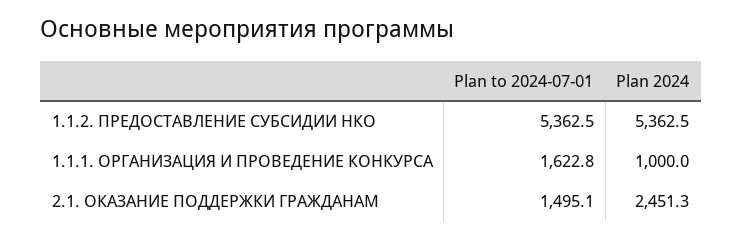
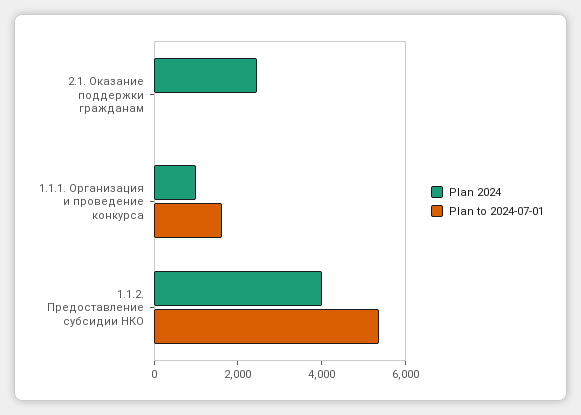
Plan 2024, 1.1.2. ПРЕДОСТАВЛЕНИЕ СУБСИДИИ НКО: 5362.5 -> 4000
Plan to 2024-07-01, 2.1. ОКАЗАНИЕ ПОДДЕРЖКИ ГРАЖДАНАМ: 1495.1 -> 0

